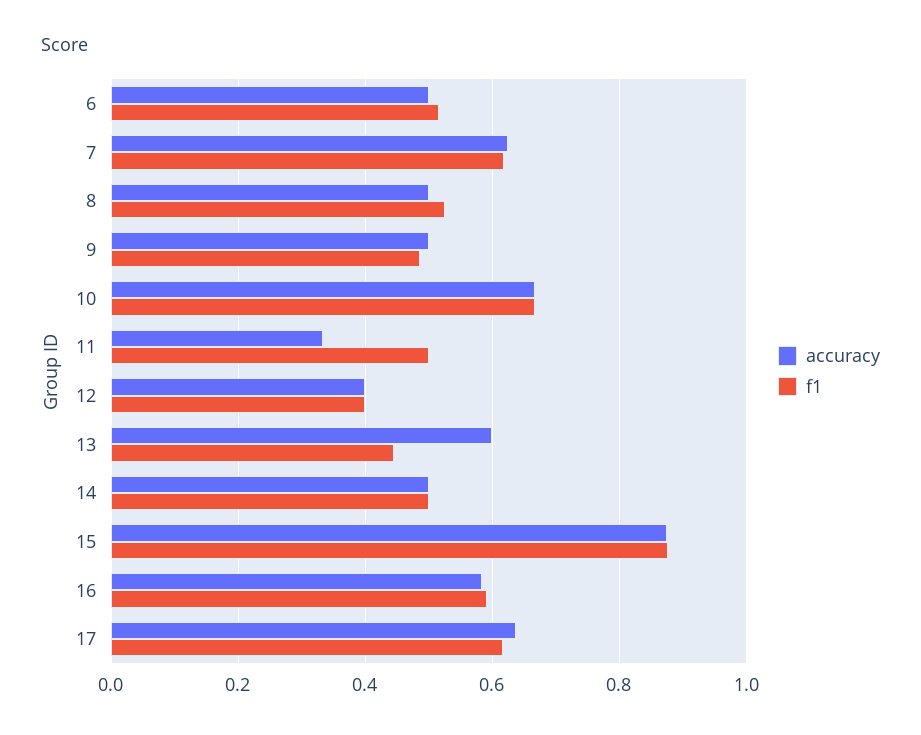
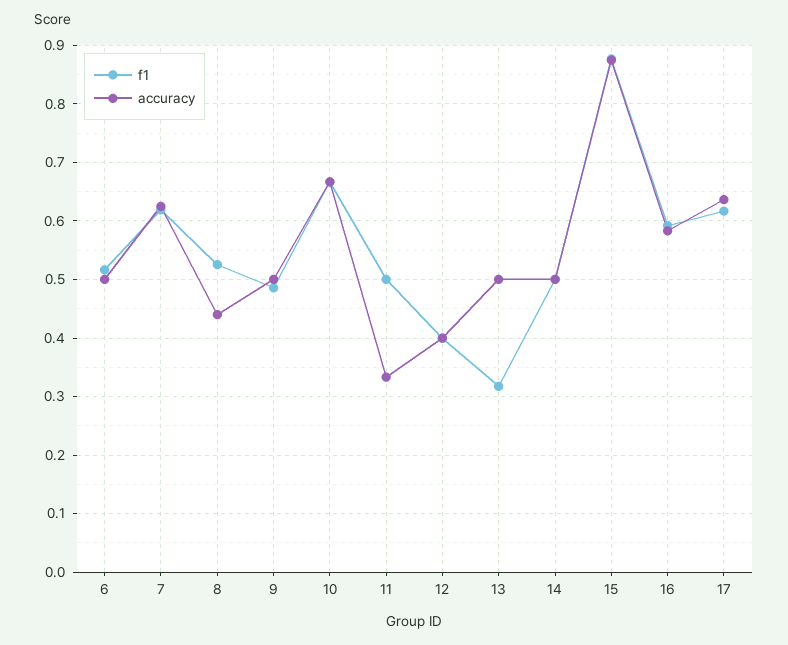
accuracy, 8: 0.5 -> 0.44
accuracy, 13: 0.6 -> 0.5
f1, 13: 0.44 -> 0.32

